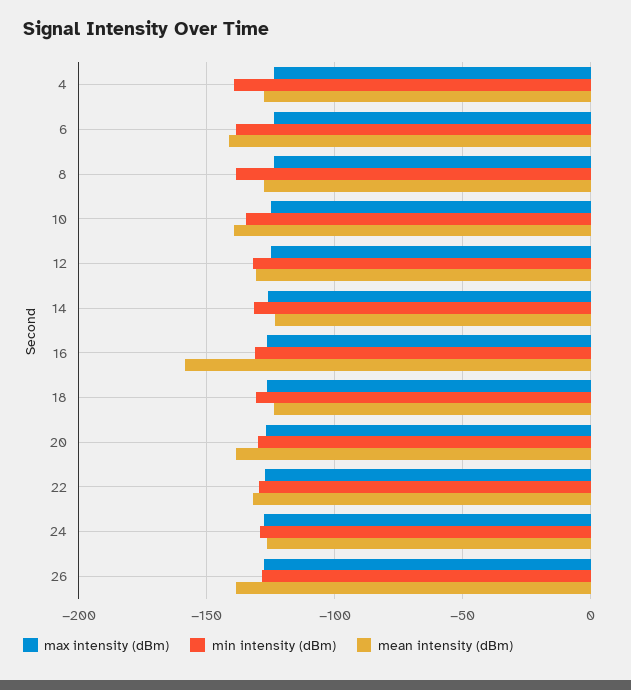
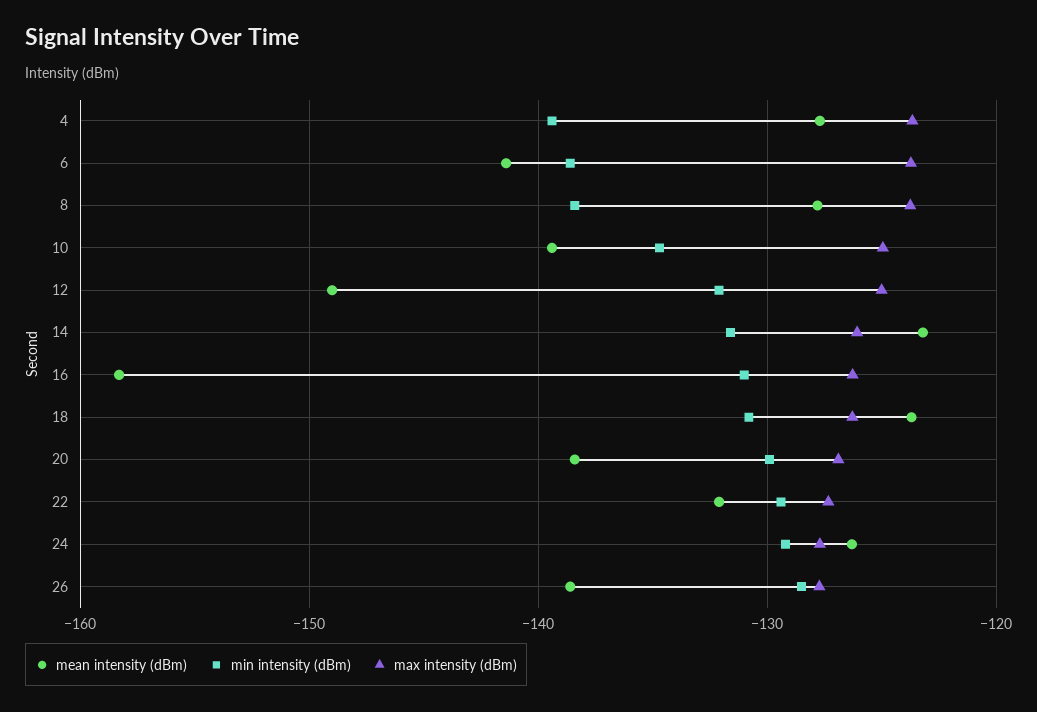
mean intensity (dBm), 12: -130 -> -149

